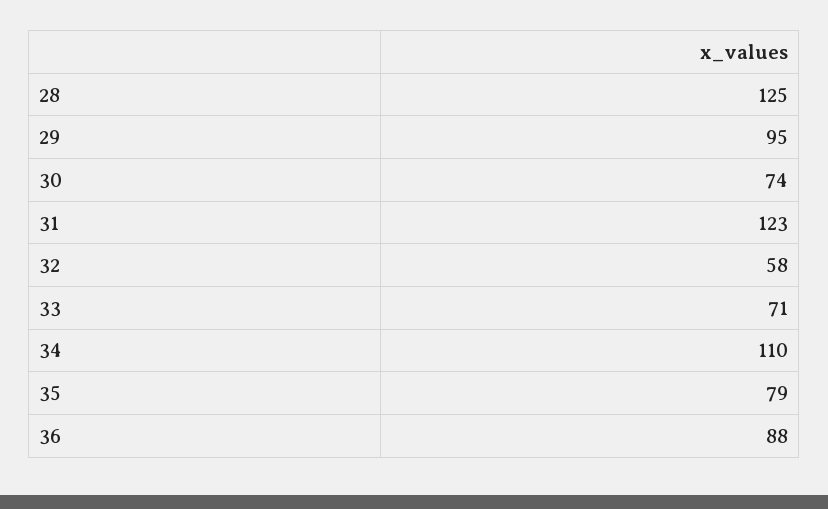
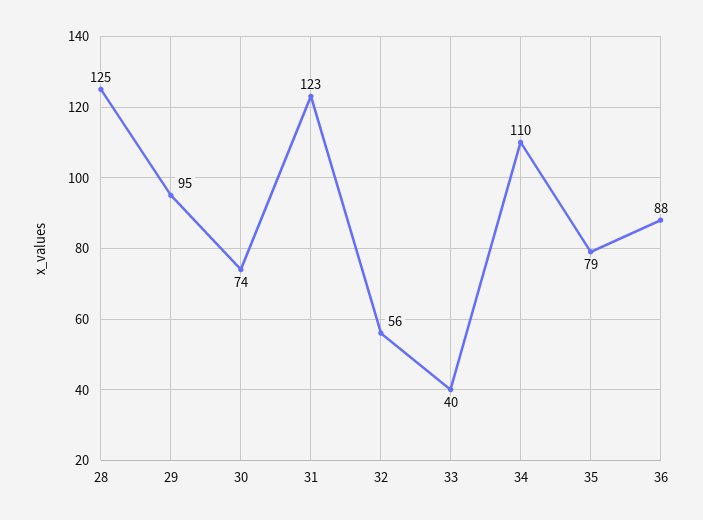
32: 58 -> 56
33: 71 -> 40

